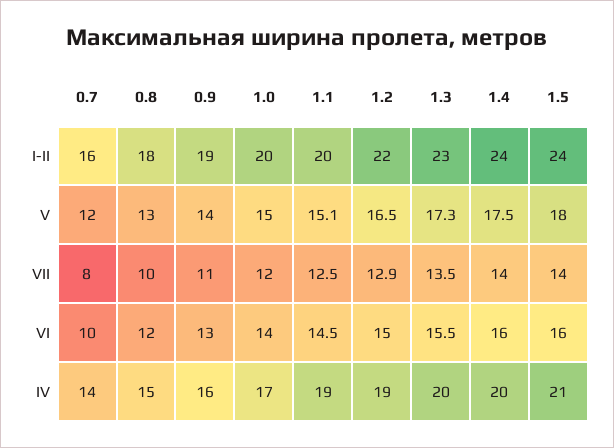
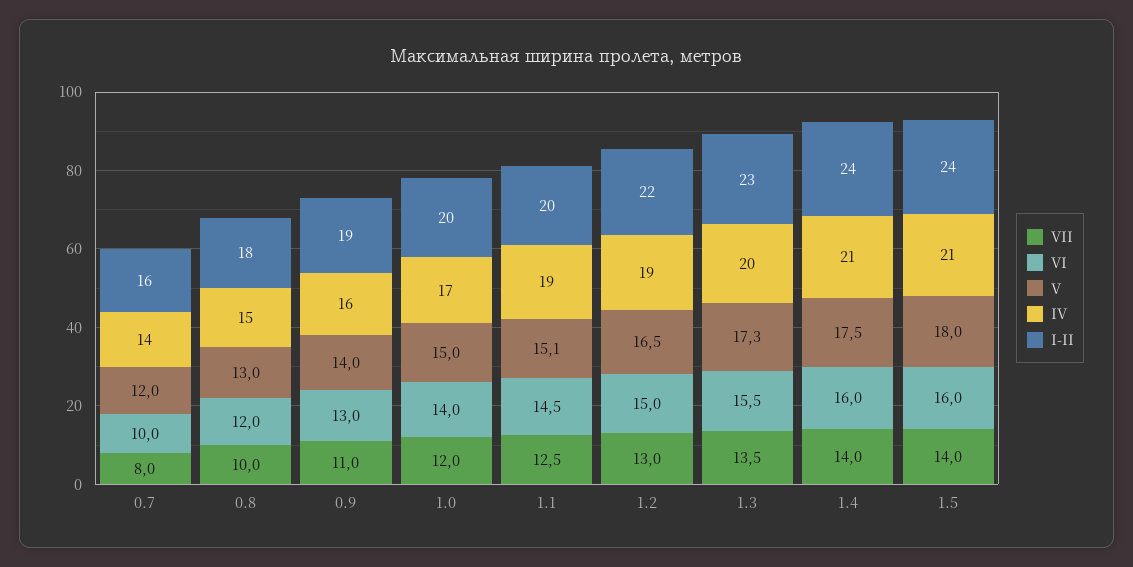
VII, 1.2: 12.9 -> 13
IV, 1.4: 20 -> 21

